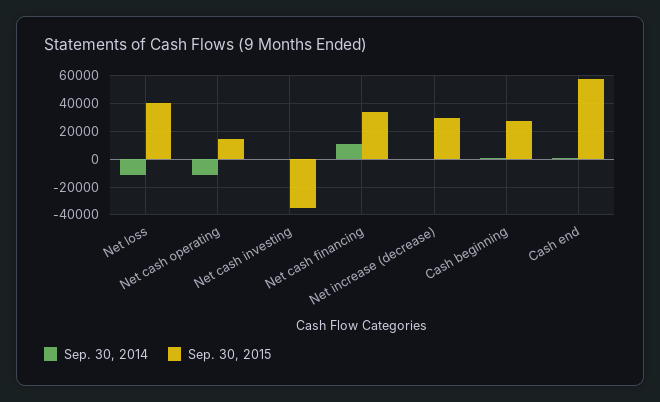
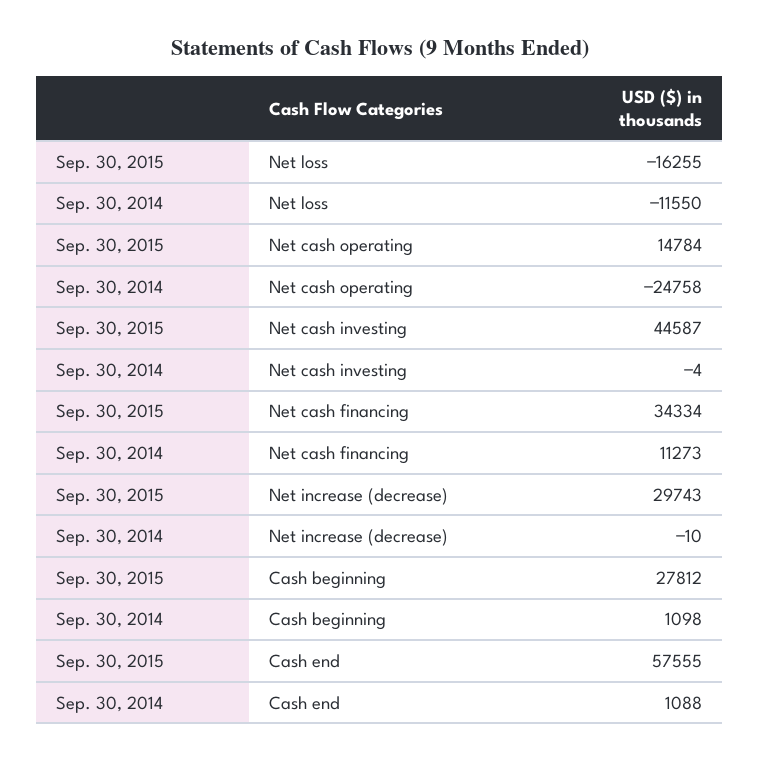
Sep. 30, 2015, Net loss: 40000 -> -16255
Sep. 30, 2014, Net cash operating: -10000 -> -24758
Sep. 30, 2015, Net cash investing: -35000 -> 44587

